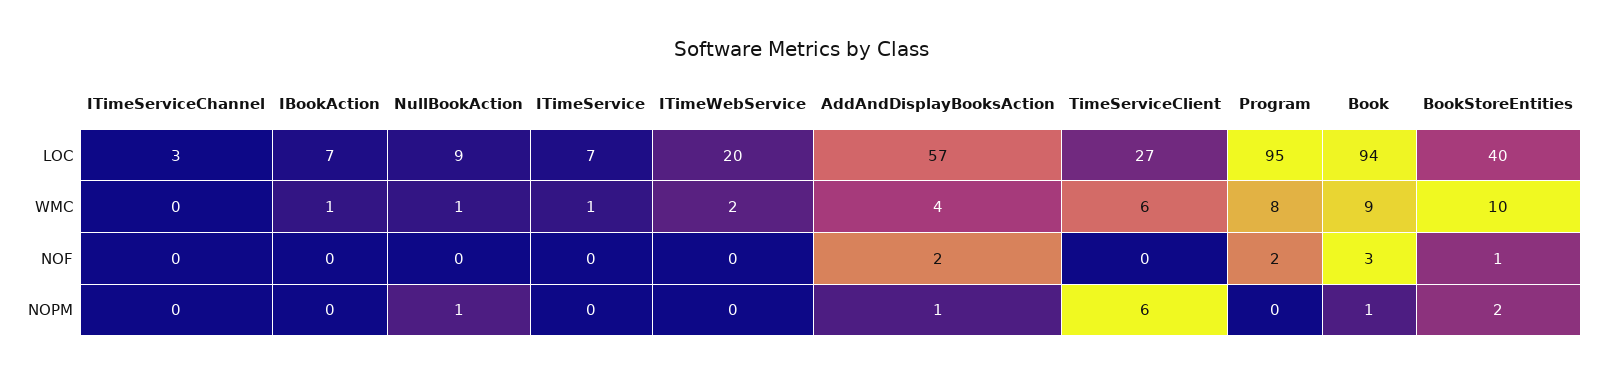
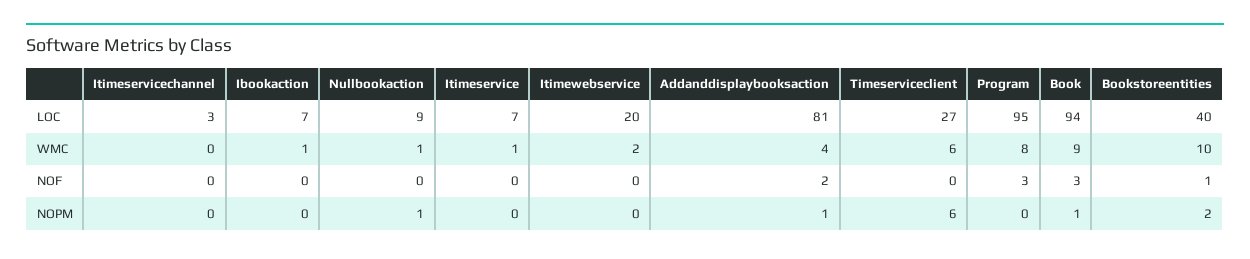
AddAndDisplayBooksAction, LOC: 57 -> 81
Program, NOF: 2 -> 3

